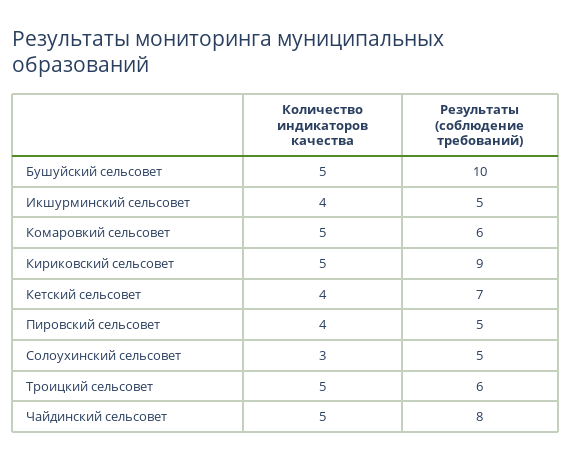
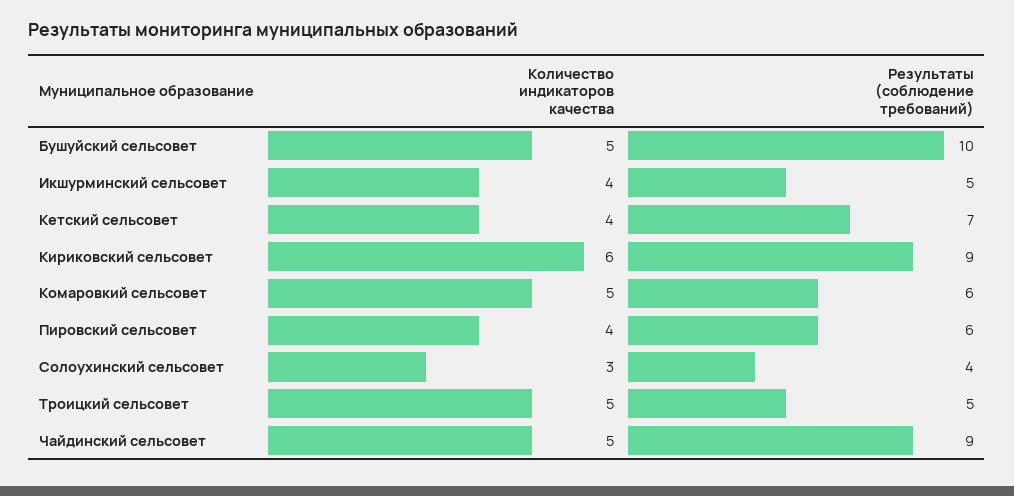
Количество индикаторов качества, Кириковский сельсовет: 5 -> 6
Результаты (соблюдение требований), Пировский сельсовет: 5 -> 6
Результаты (соблюдение требований), Солоухинский сельсовет: 5 -> 4
Результаты (соблюдение требований), Троицкий сельсовет: 6 -> 5
Результаты (соблюдение требований), Чайдинский сельсовет: 8 -> 9

